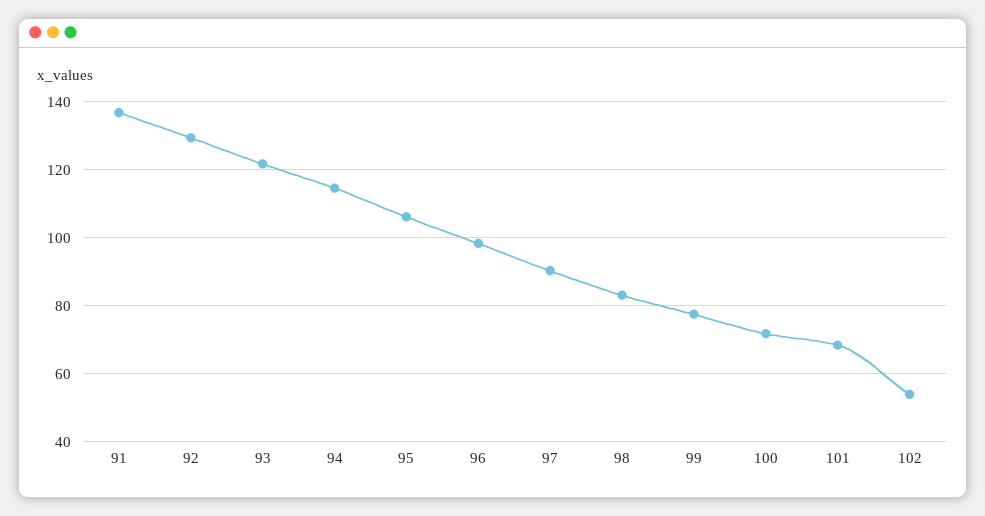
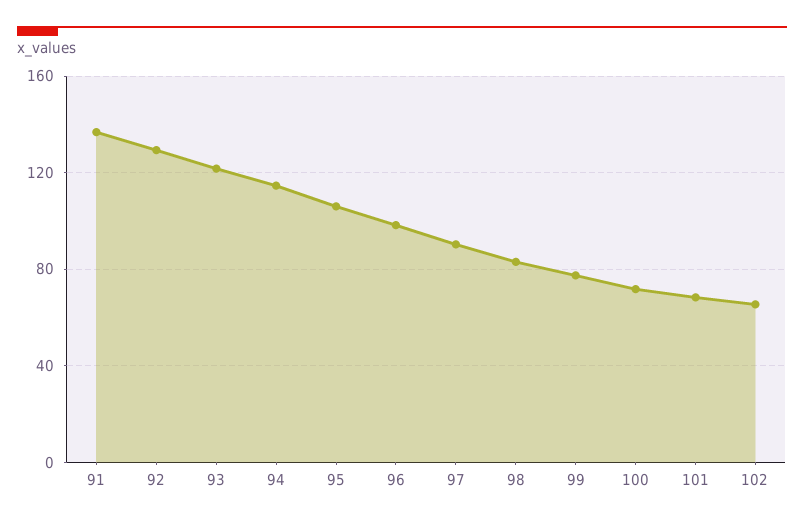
102: 54 -> 65

